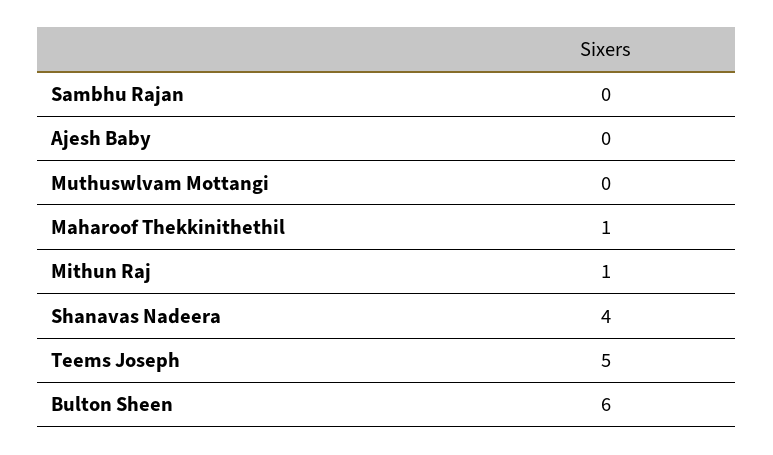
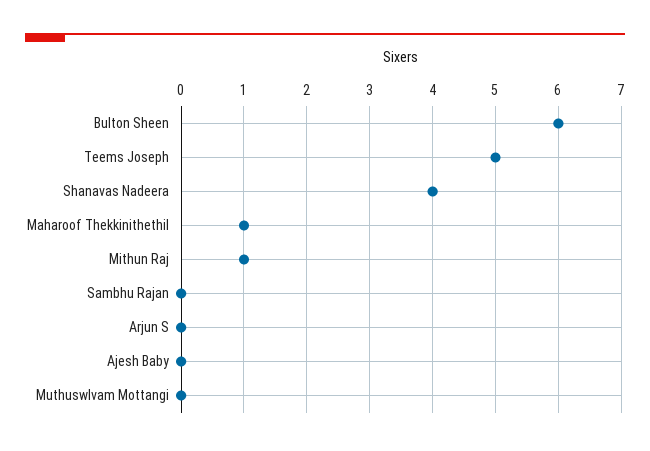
Arjun S: none -> 0

